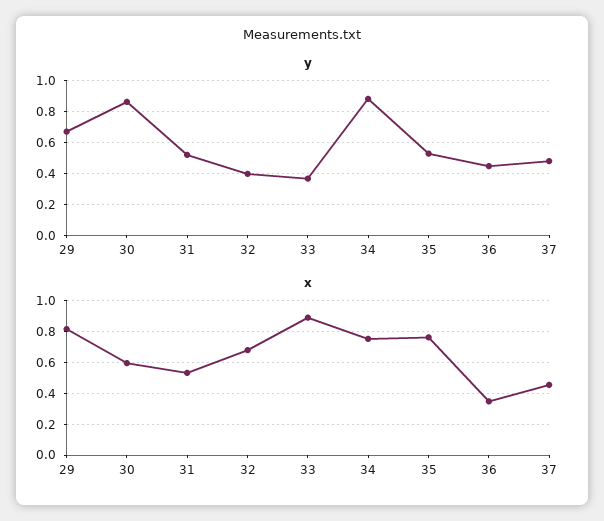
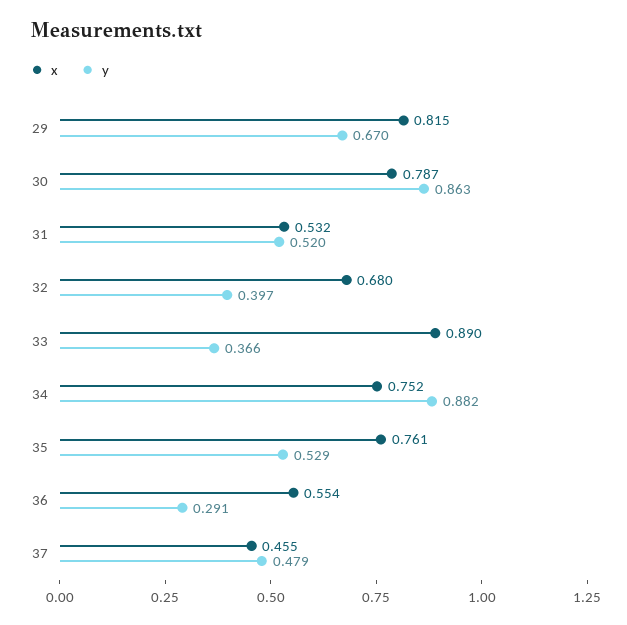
y, 36: 0.45 -> 0.291
x, 30: 0.6 -> 0.787
x, 36: 0.35 -> 0.554

